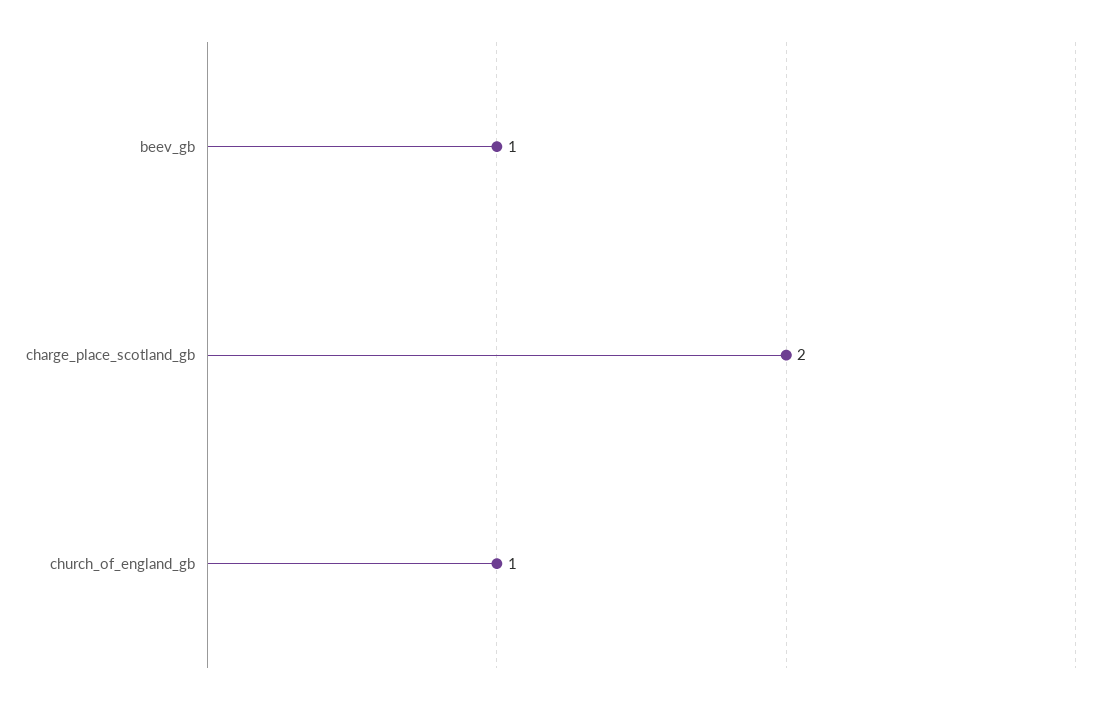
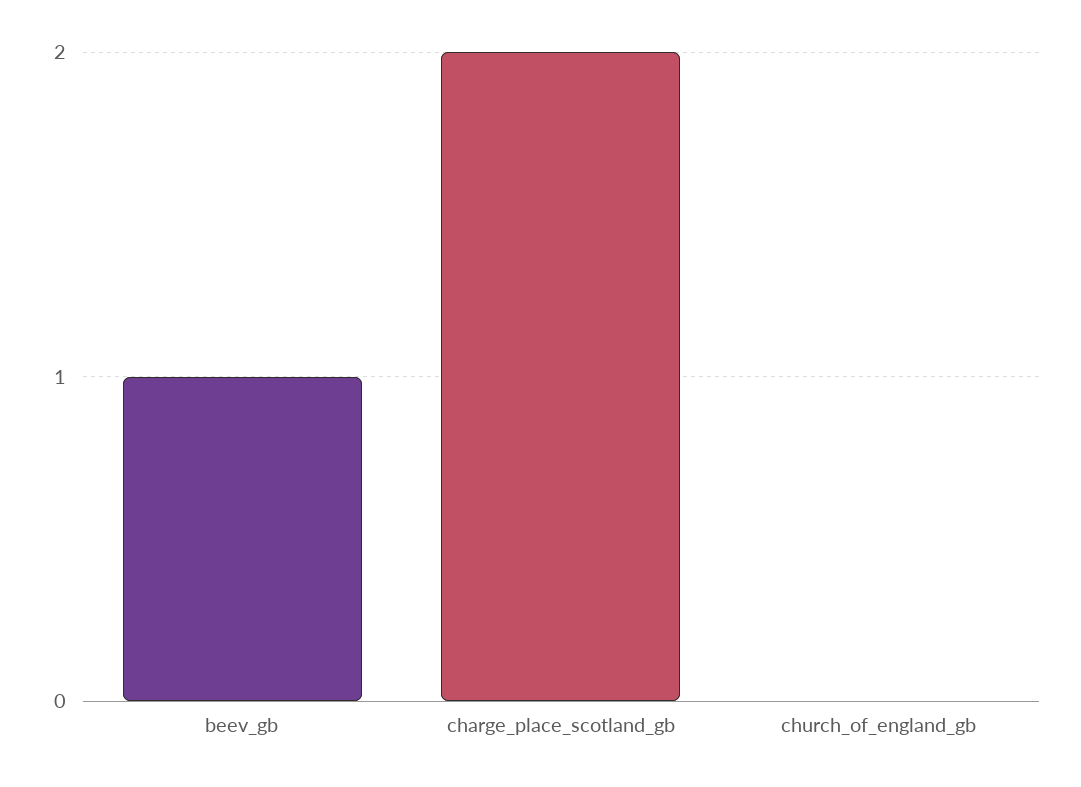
church_of_england_gb: 1 -> 0

